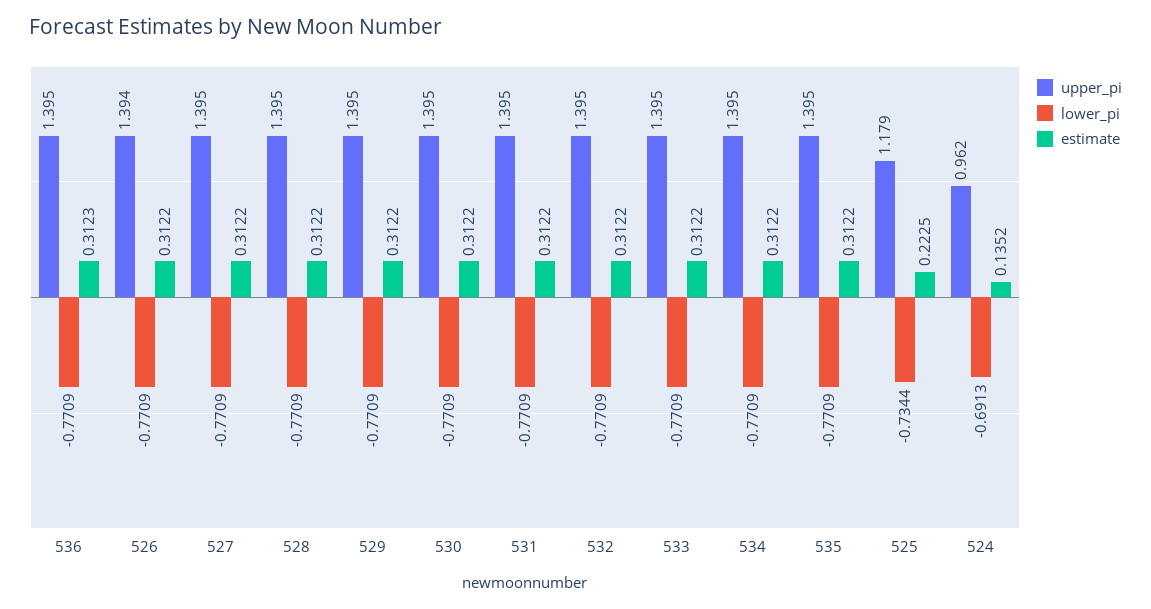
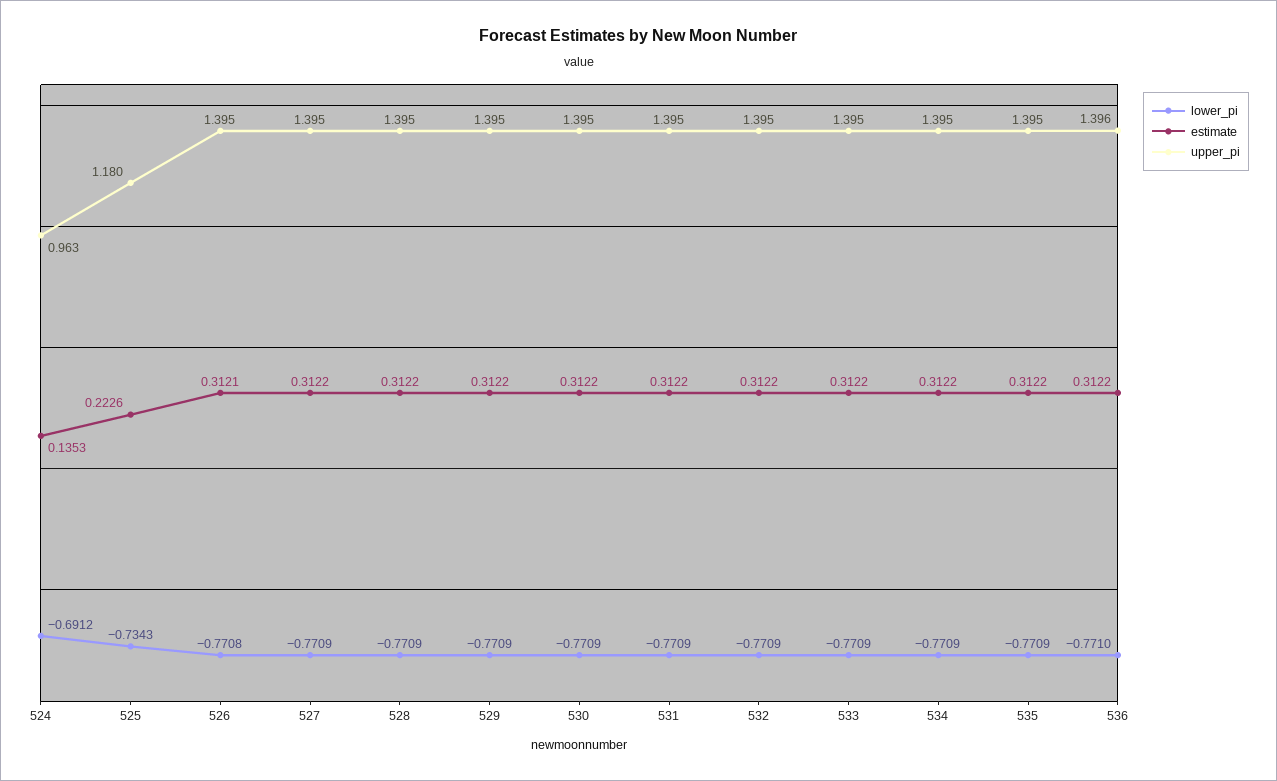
upper_pi, 536: 1.395 -> 1.396
lower_pi, 536: -0.7709 -> -0.771
estimate, 536: 0.3123 -> 0.3122
upper_pi, 526: 1.394 -> 1.395
lower_pi, 526: -0.7709 -> -0.7708
estimate, 526: 0.3122 -> 0.3121
upper_pi, 525: 1.179 -> 1.18
lower_pi, 525: -0.7344 -> -0.7343
estimate, 525: 0.2225 -> 0.2226
upper_pi, 524: 0.962 -> 0.963
lower_pi, 524: -0.6913 -> -0.6912
estimate, 524: 0.1352 -> 0.1353

